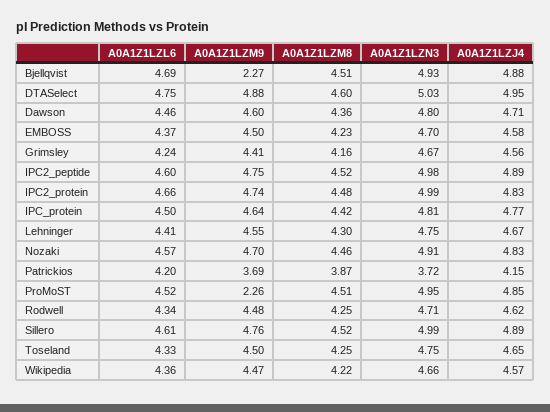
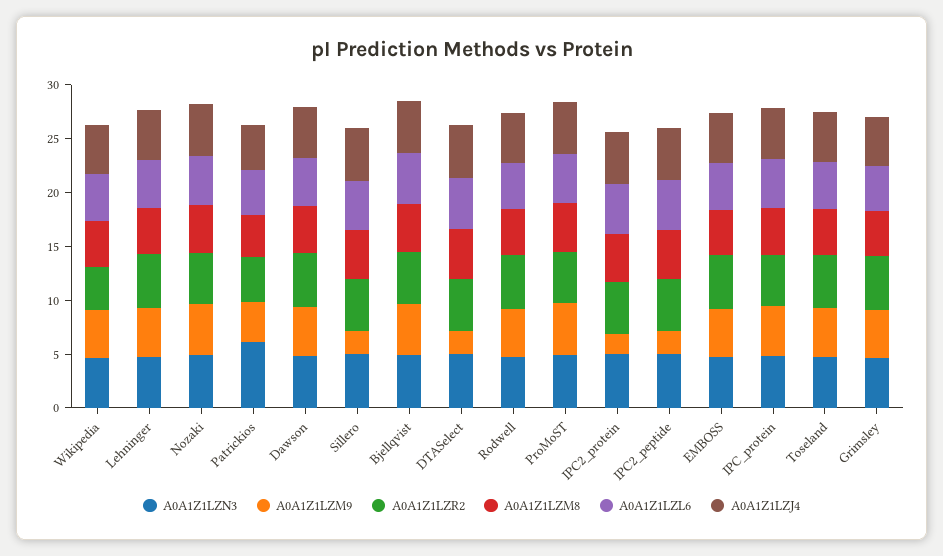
A0A1Z1LZM9, Bjellqvist: 2.27 -> 5
A0A1Z1LZM9, DTASelect: 4.88 -> 2
A0A1Z1LZM9, IPC2_peptide: 4.75 -> 2
A0A1Z1LZM9, IPC2_protein: 4.74 -> 2
A0A1Z1LZN3, Patrickios: 3.72 -> 6
A0A1Z1LZM9, ProMoST: 2.26 -> 5
A0A1Z1LZM9, Sillero: 4.76 -> 2
A0A1Z1LZR2, Wikipedia: none -> 4
A0A1Z1LZR2, Lehninger: none -> 5
A0A1Z1LZR2, Nozaki: none -> 5
A0A1Z1LZR2, Patrickios: none -> 4
A0A1Z1LZR2, Dawson: none -> 5
A0A1Z1LZR2, Sillero: none -> 5
A0A1Z1LZR2, Bjellqvist: none -> 5
A0A1Z1LZR2, DTASelect: none -> 5
A0A1Z1LZR2, Rodwell: none -> 5
A0A1Z1LZR2, ProMoST: none -> 5
A0A1Z1LZR2, IPC2_protein: none -> 5
A0A1Z1LZR2, IPC2_peptide: none -> 5
A0A1Z1LZR2, EMBOSS: none -> 5
A0A1Z1LZR2, IPC_protein: none -> 5
A0A1Z1LZR2, Toseland: none -> 5
A0A1Z1LZR2, Grimsley: none -> 5

